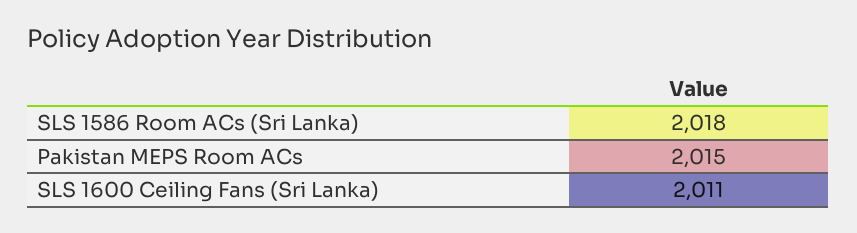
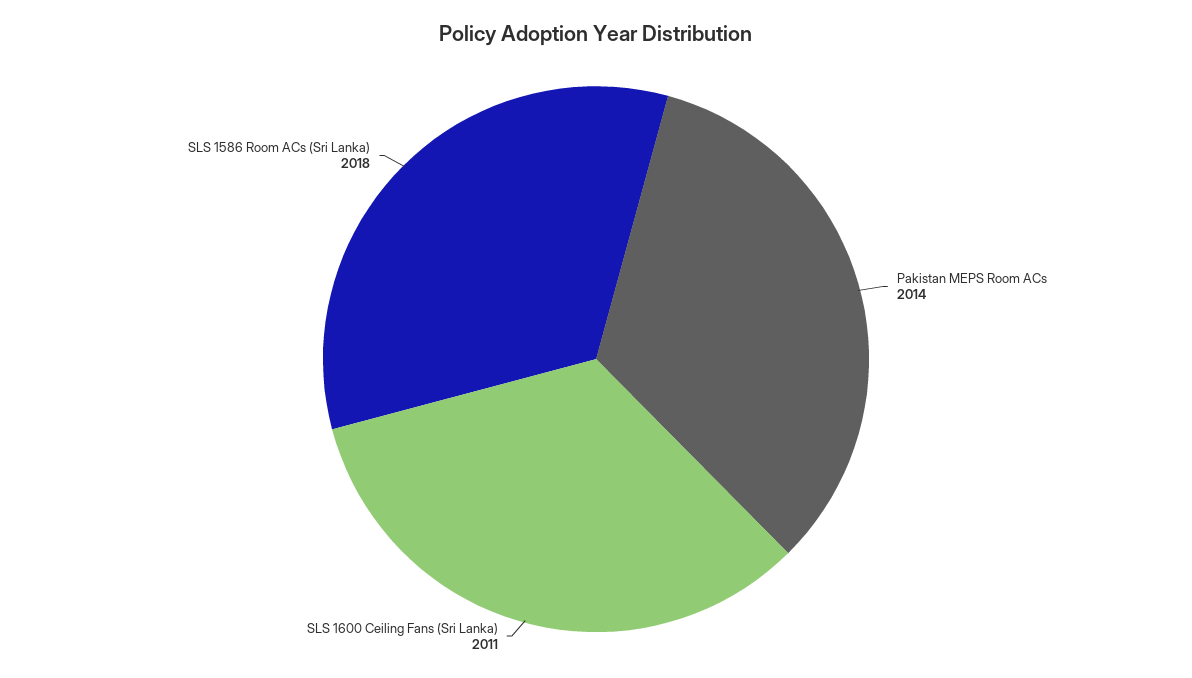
Pakistan MEPS Room ACs: 2015 -> 2014

